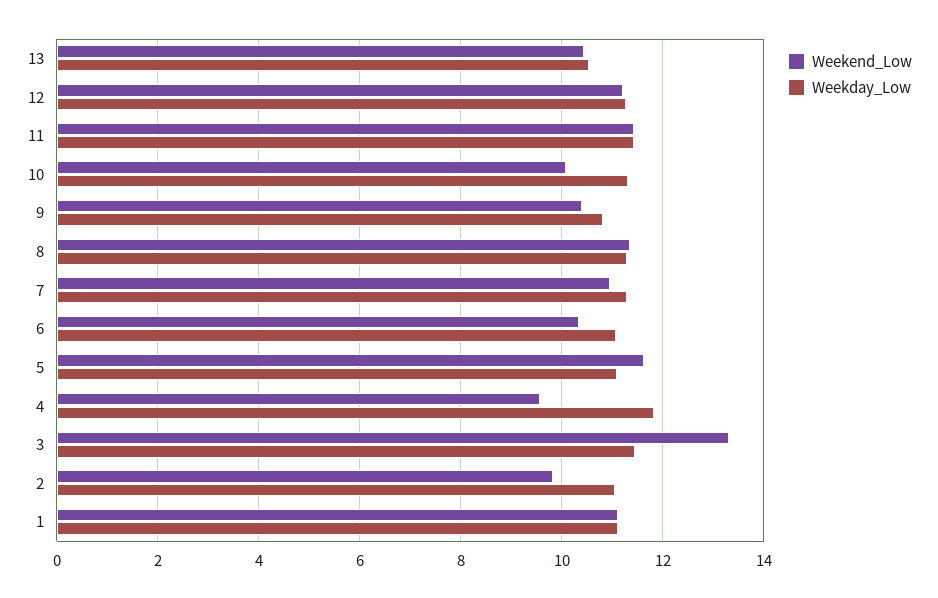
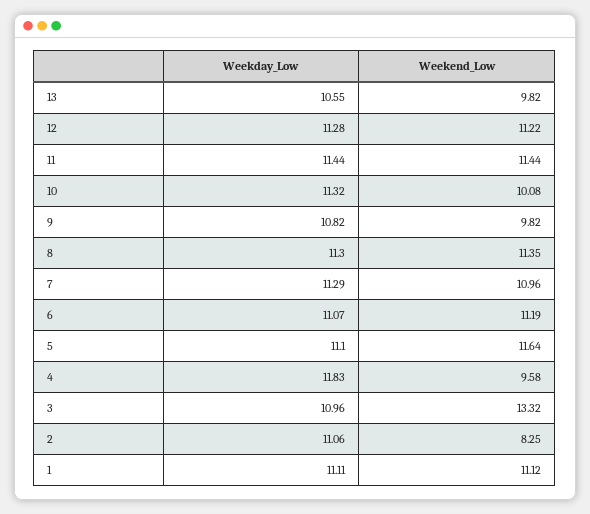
Weekend_Low, 13: 10.4 -> 9.82
Weekend_Low, 9: 10.4 -> 9.82
Weekend_Low, 6: 10.4 -> 11.19
Weekday_Low, 3: 11.4 -> 10.96
Weekend_Low, 2: 9.8 -> 8.25

